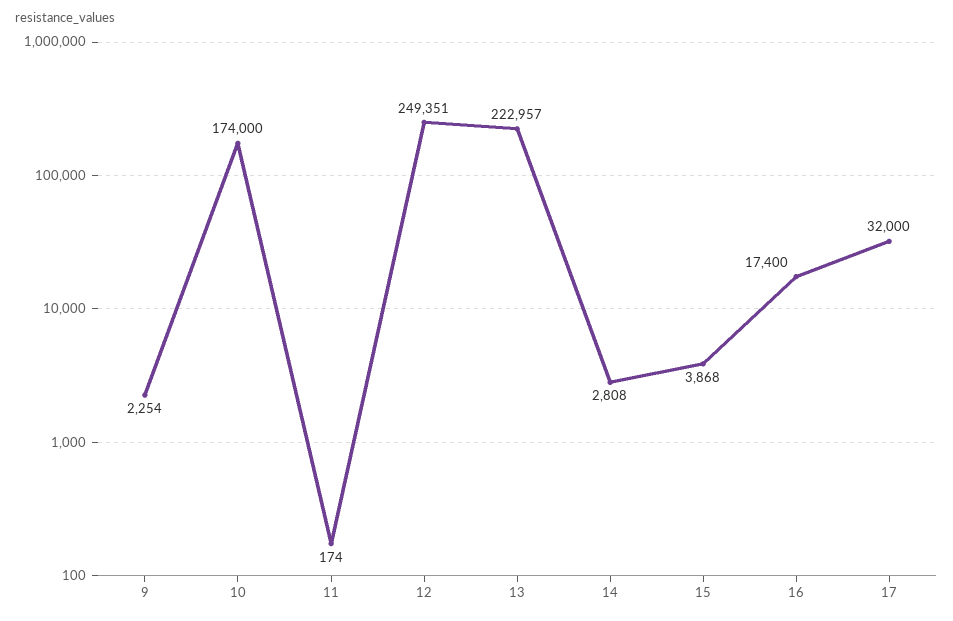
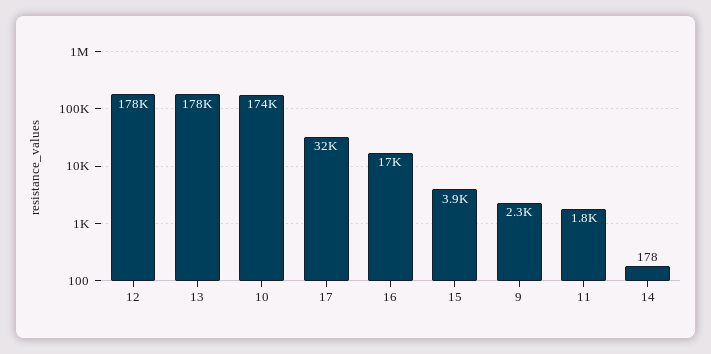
11: 174 -> 1800
12: 249351 -> 178000
13: 222957 -> 178000
14: 2808 -> 178

